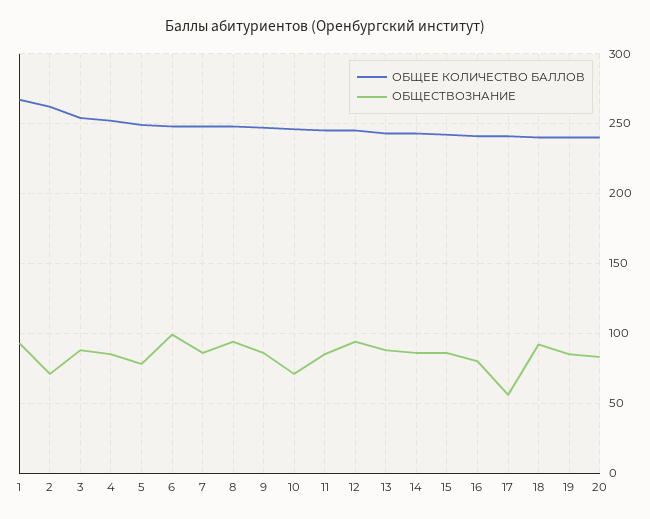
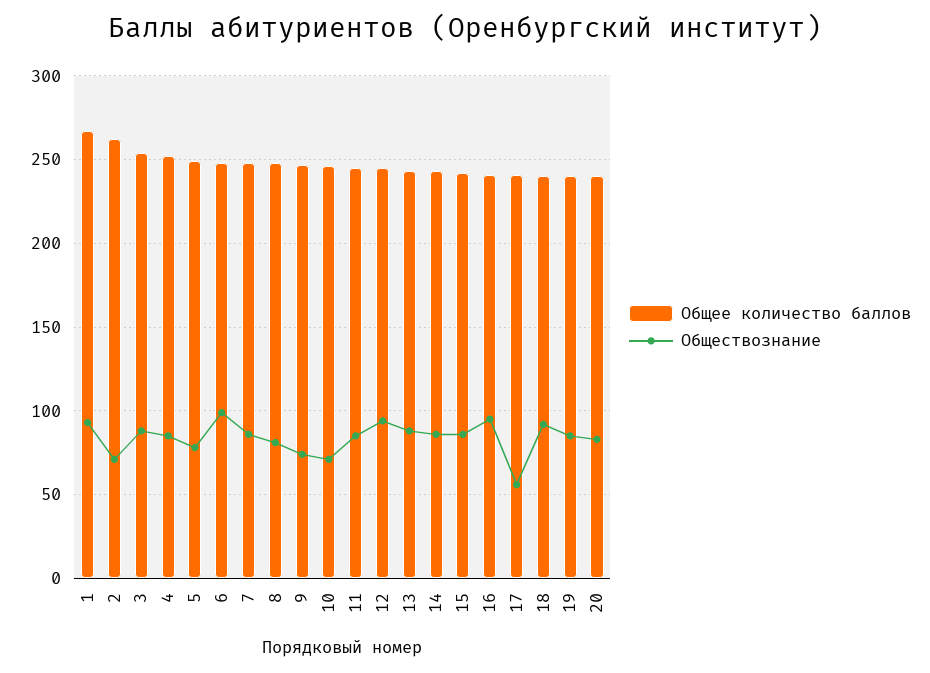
ОБЩЕСТВОЗНАНИЕ, 8: 95 -> 80
ОБЩЕСТВОЗНАНИЕ, 9: 85 -> 75
ОБЩЕСТВОЗНАНИЕ, 16: 80 -> 95

